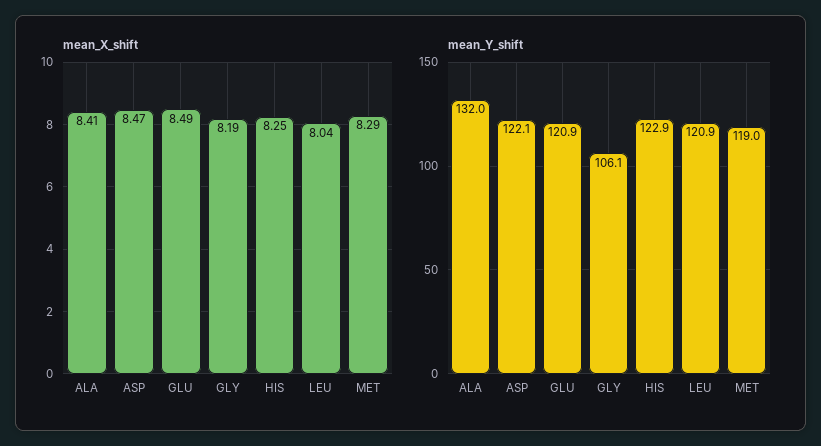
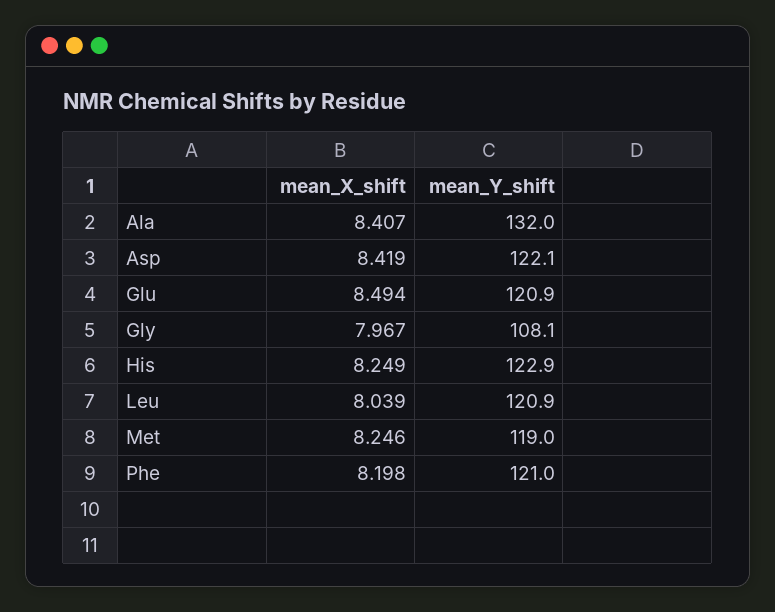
mean_X_shift, ASP: 8.47 -> 8.419
mean_X_shift, GLY: 8.19 -> 7.967
mean_X_shift, MET: 8.29 -> 8.246
mean_Y_shift, GLY: 106.1 -> 108.1
mean_X_shift, Phe: none -> 8.198
mean_Y_shift, Phe: none -> 121

